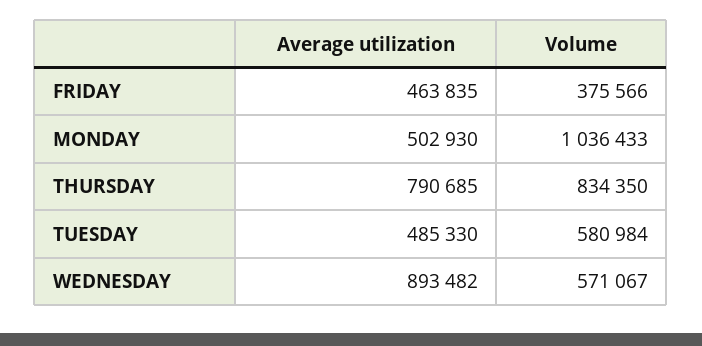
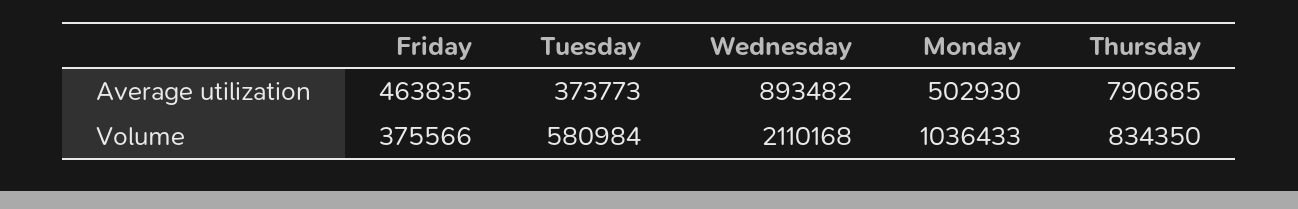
Average utilization, TUESDAY: 485330 -> 373773
Volume, WEDNESDAY: 571067 -> 2110168

